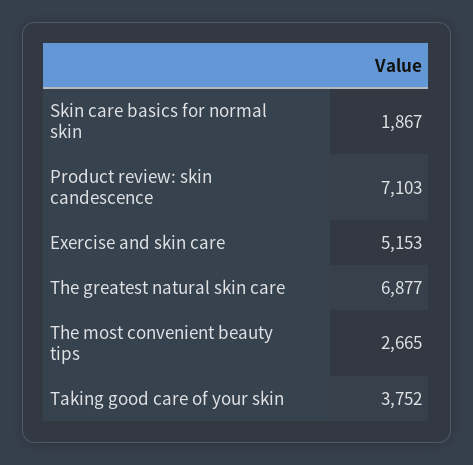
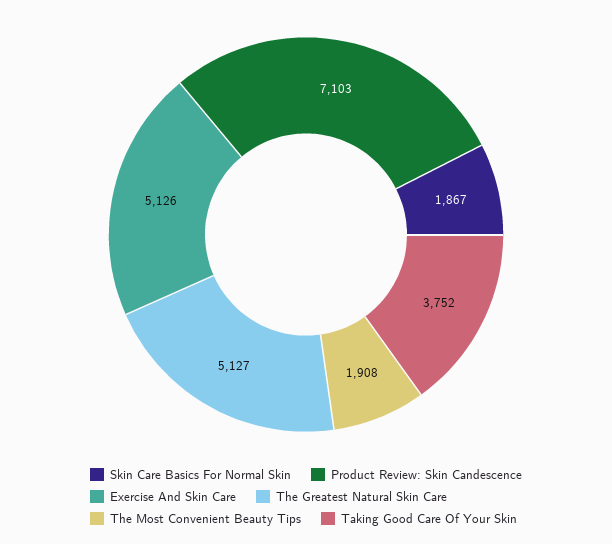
Exercise and skin care: 5153 -> 5126
The greatest natural skin care: 6877 -> 5127
The most convenient beauty tips: 2665 -> 1908

